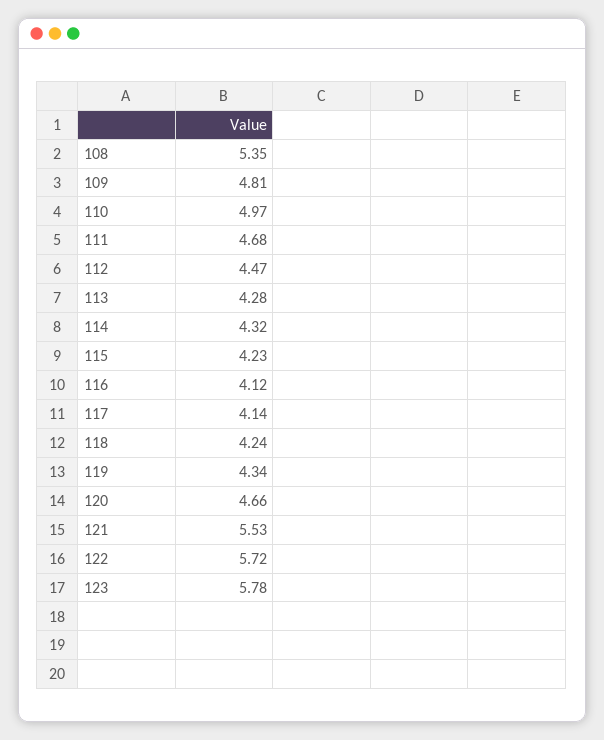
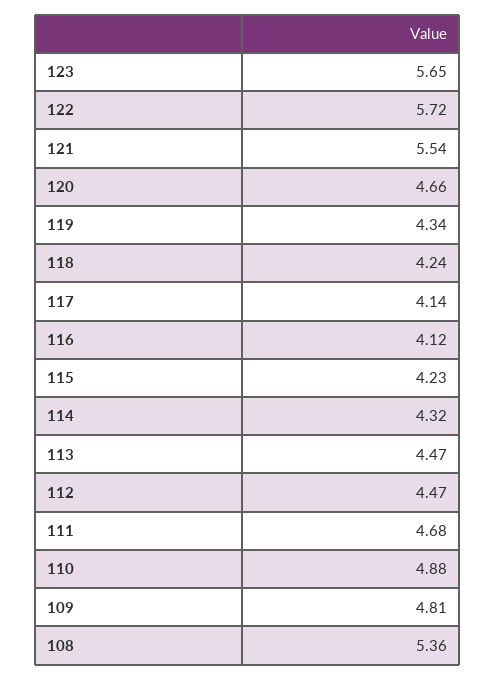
108: 5.35 -> 5.36
110: 4.97 -> 4.88
113: 4.28 -> 4.47
121: 5.53 -> 5.54
123: 5.78 -> 5.65

